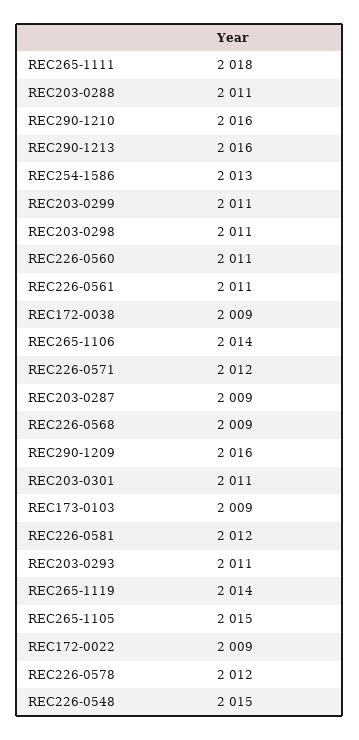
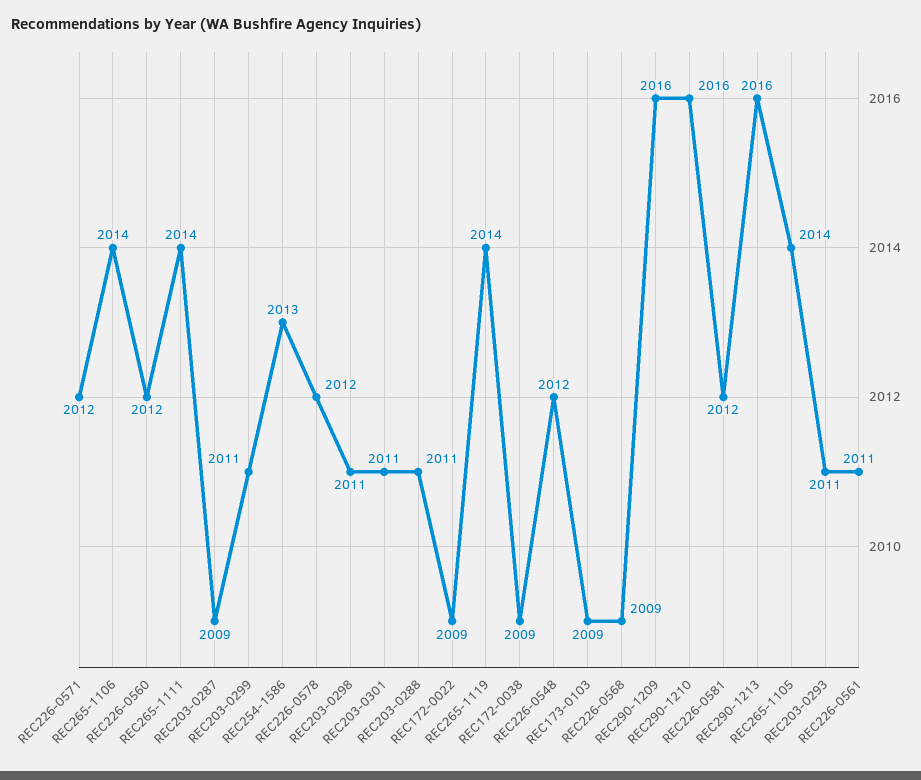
REC265-1111: 2018 -> 2014
REC226-0560: 2011 -> 2012
REC265-1105: 2015 -> 2014
REC226-0548: 2015 -> 2012

